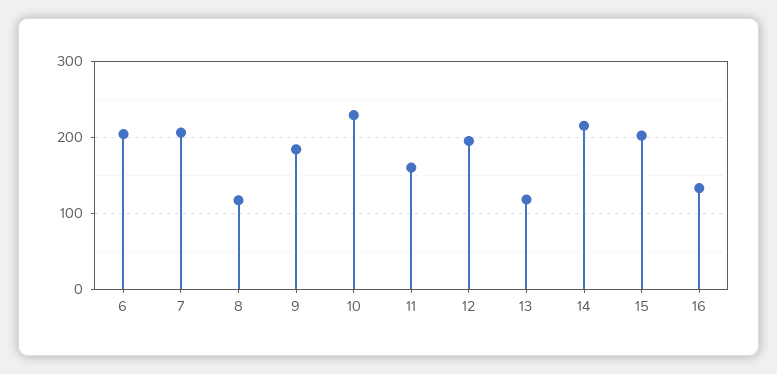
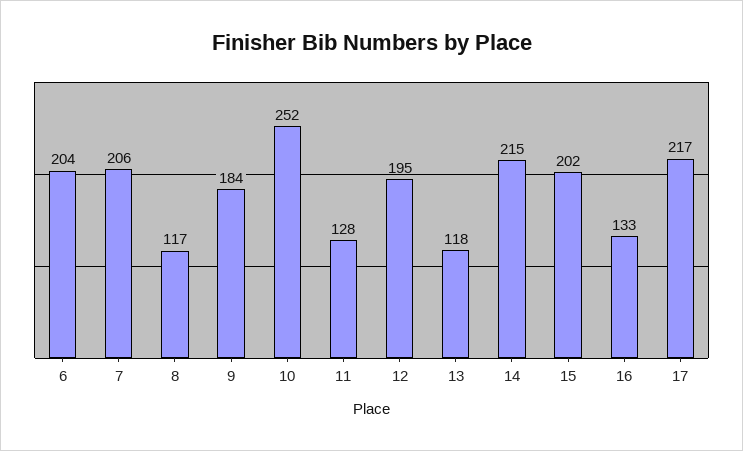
10: 230 -> 252
11: 160 -> 128
17: none -> 217

